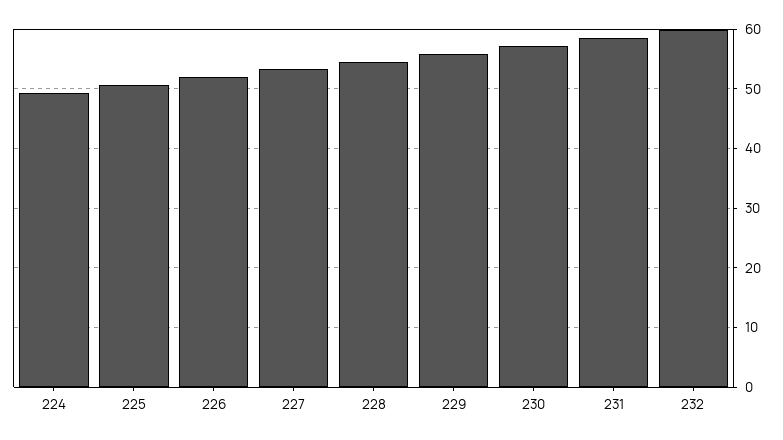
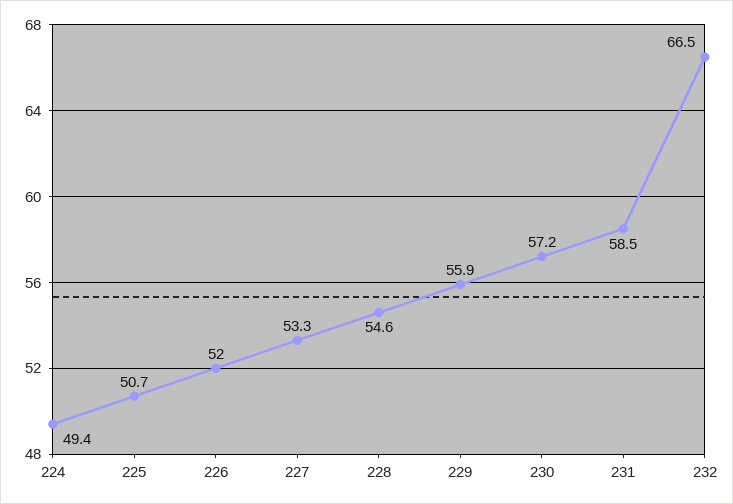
232: 60 -> 66.5

